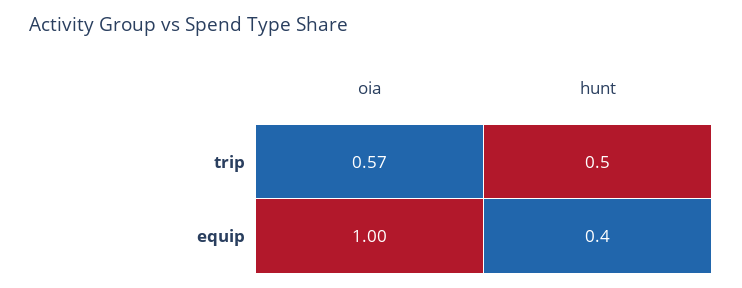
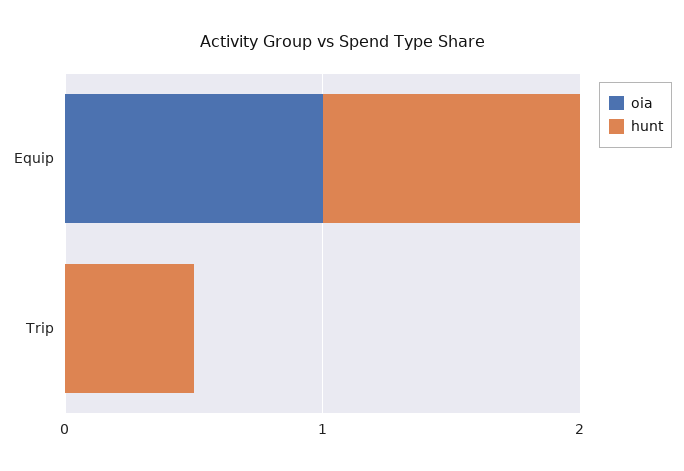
oia, trip: 0.57 -> 0
hunt, equip: 0.4 -> 1

